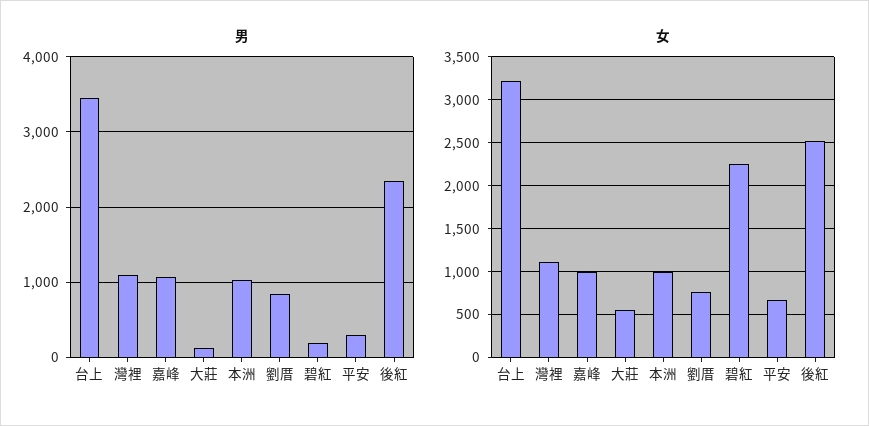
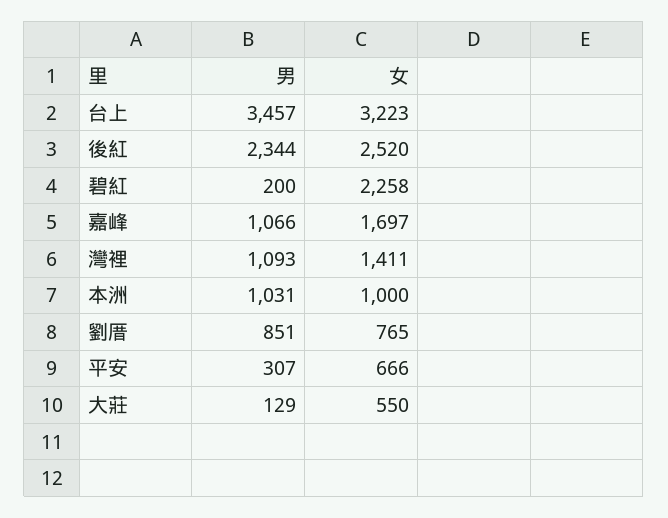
女, 灣裡: 1100 -> 1411
女, 嘉峰: 1000 -> 1697

